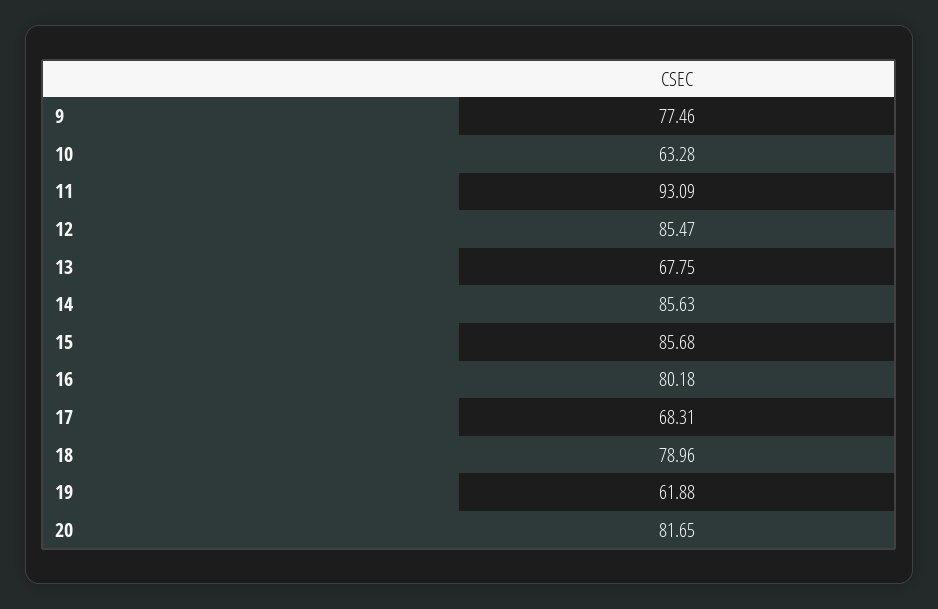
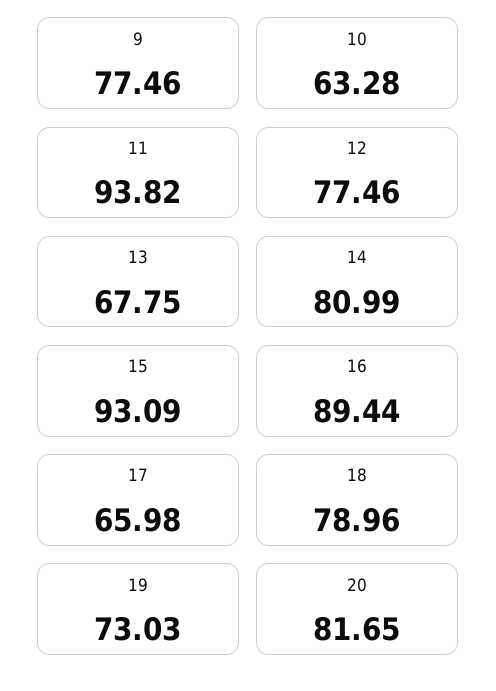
11: 93.09 -> 93.82
12: 85.47 -> 77.46
14: 85.63 -> 80.99
15: 85.68 -> 93.09
16: 80.18 -> 89.44
17: 68.31 -> 65.98
19: 61.88 -> 73.03

